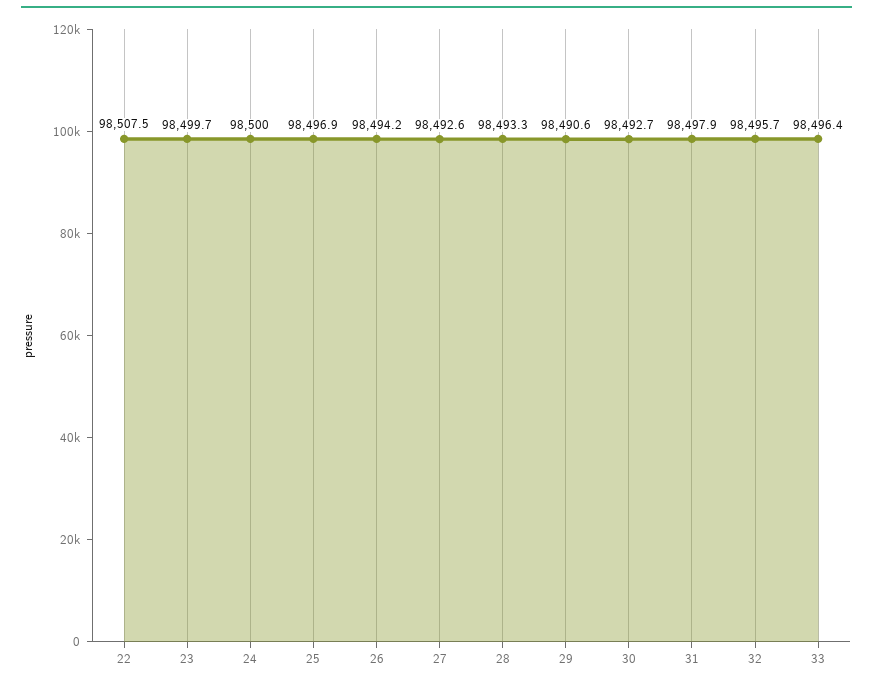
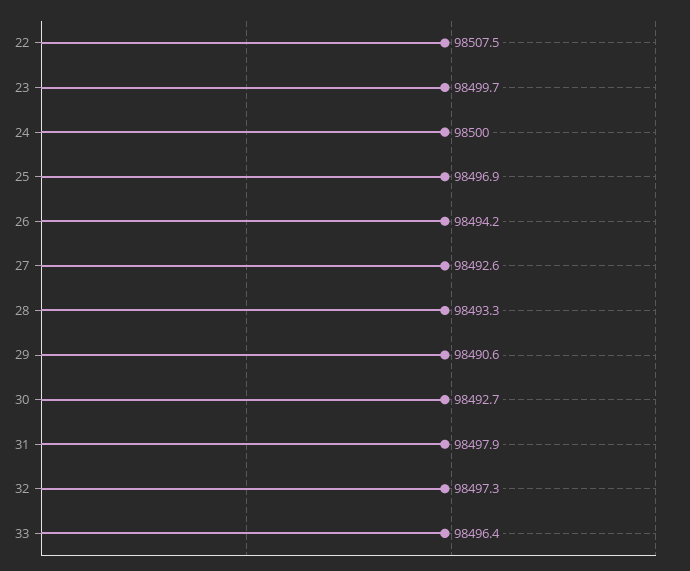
32: 98495.7 -> 98497.3

